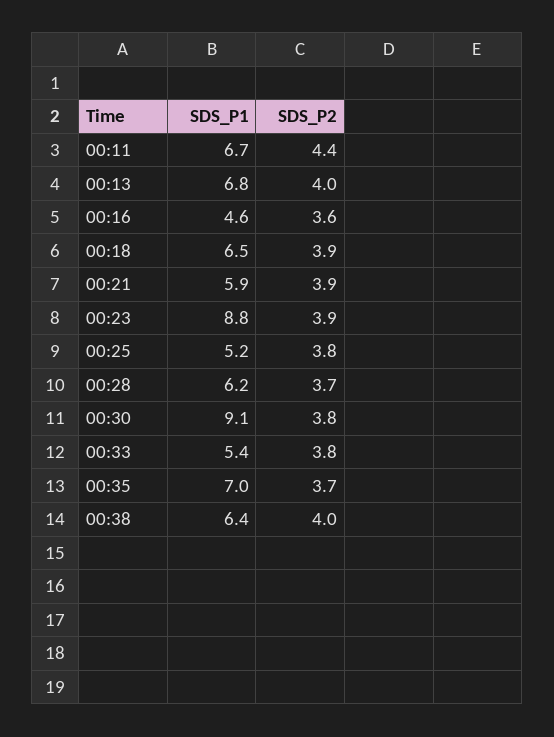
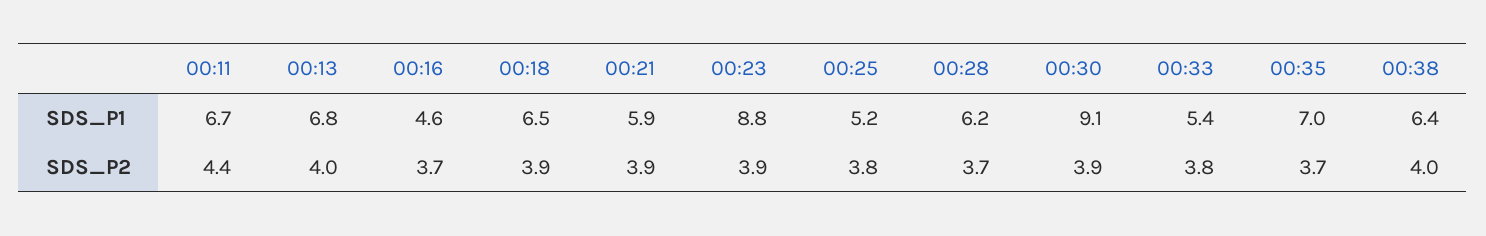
SDS_P2, 00:16: 3.6 -> 3.7
SDS_P2, 00:30: 3.8 -> 3.9

